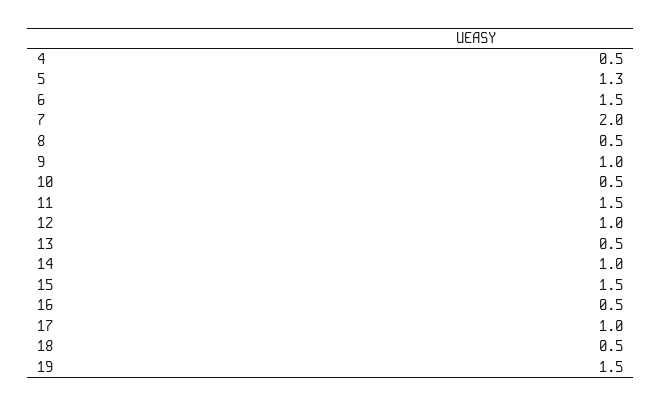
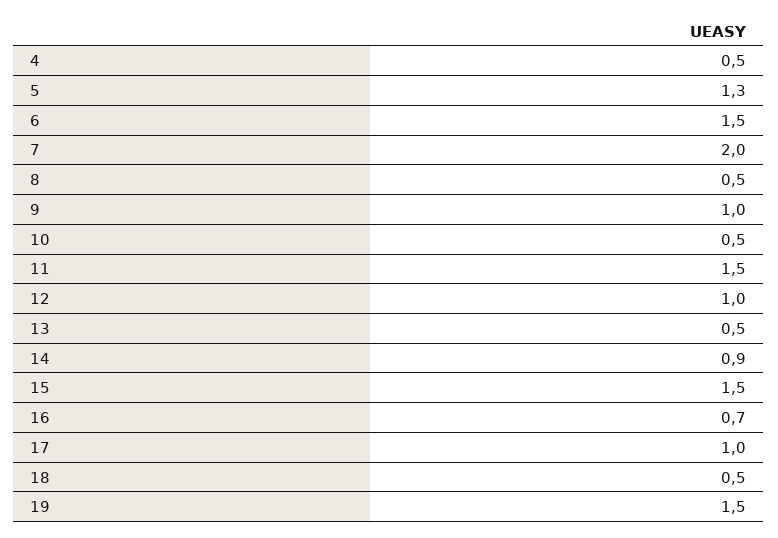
14: 1 -> 0.9
16: 0.5 -> 0.7

